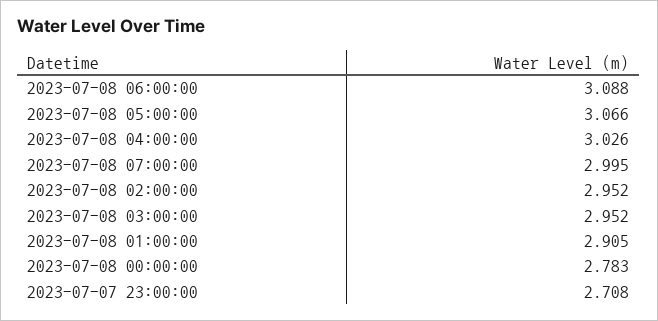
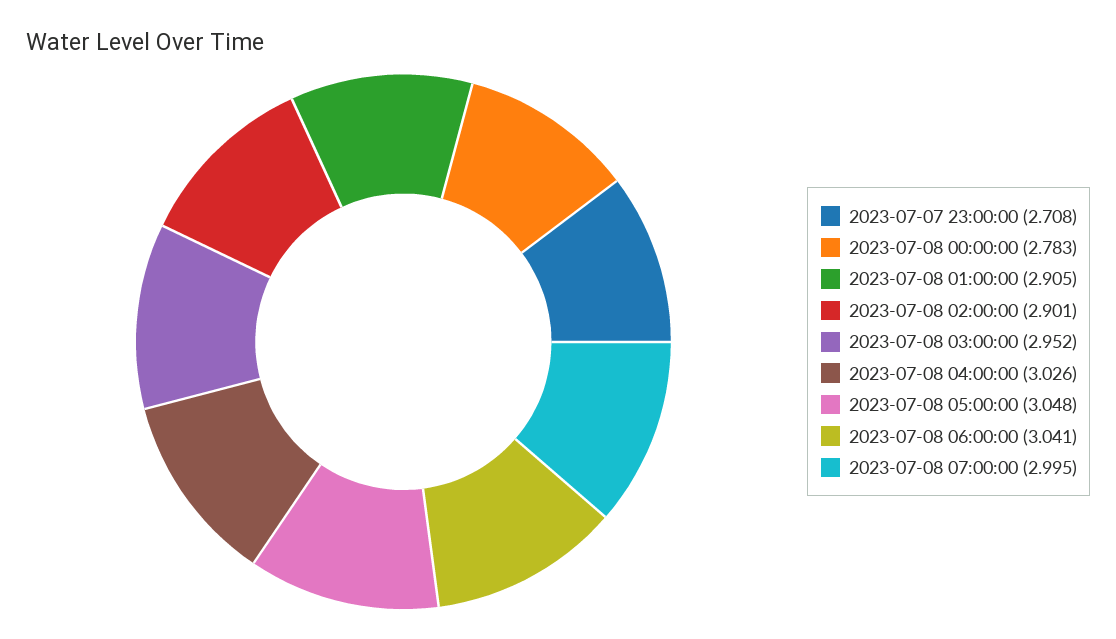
2023-07-08 06:00:00: 3.088 -> 3.041
2023-07-08 05:00:00: 3.066 -> 3.048
2023-07-08 02:00:00: 2.952 -> 2.901

